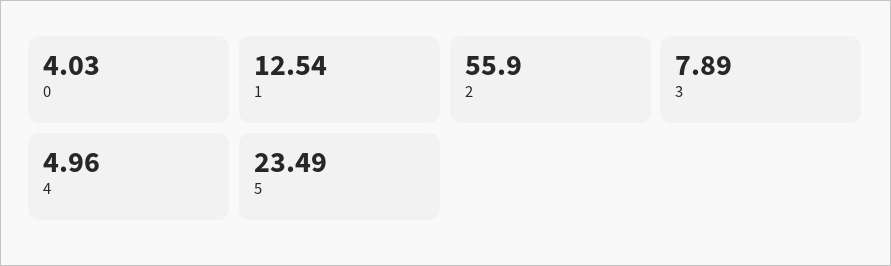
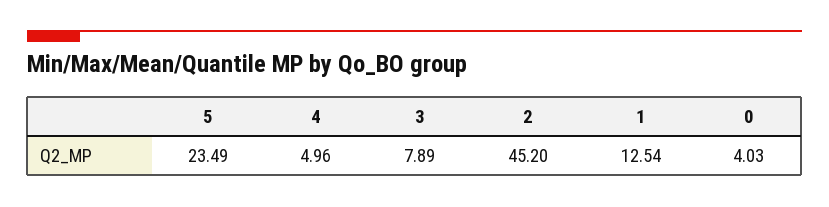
2: 55.9 -> 45.2

